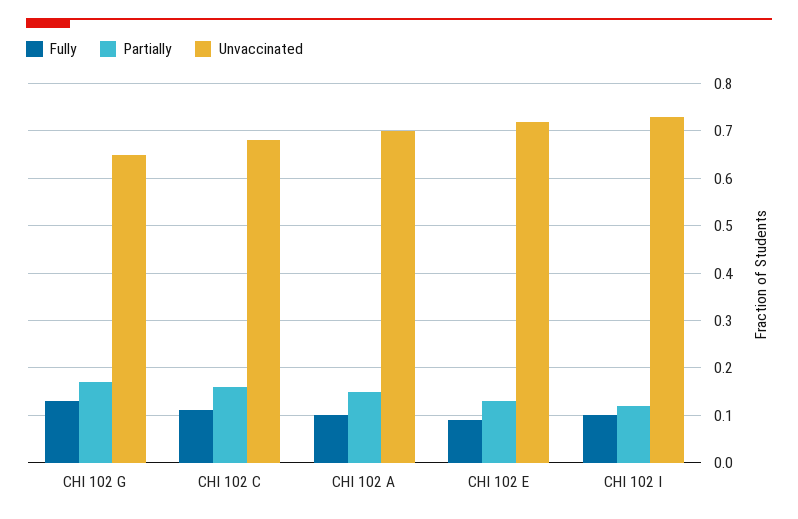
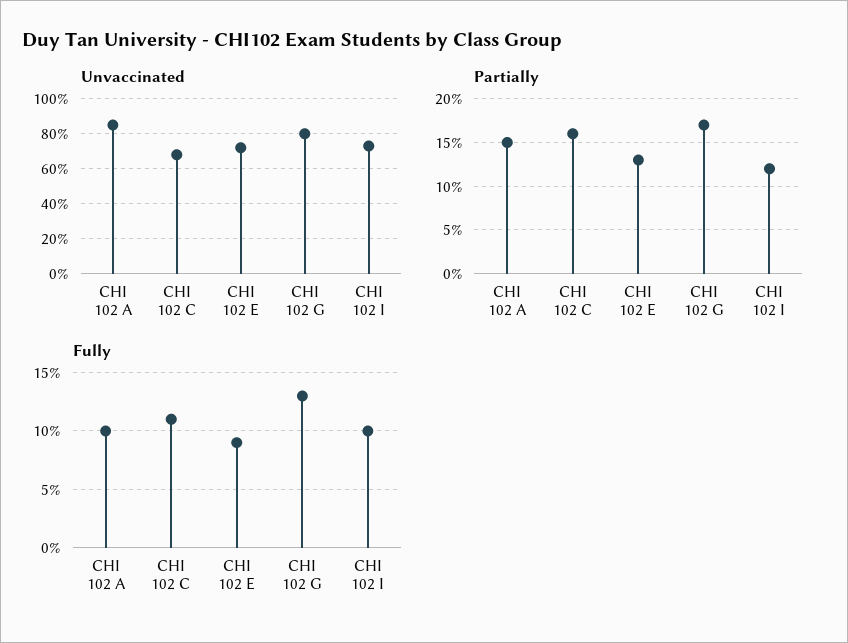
Unvaccinated, CHI 102 G: 0.65 -> 0.8
Unvaccinated, CHI 102 A: 0.7 -> 0.85

